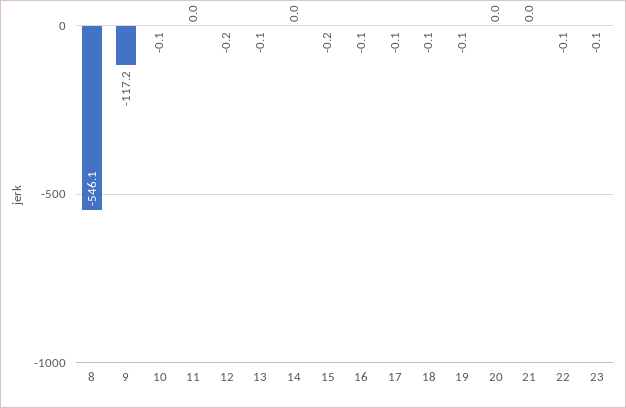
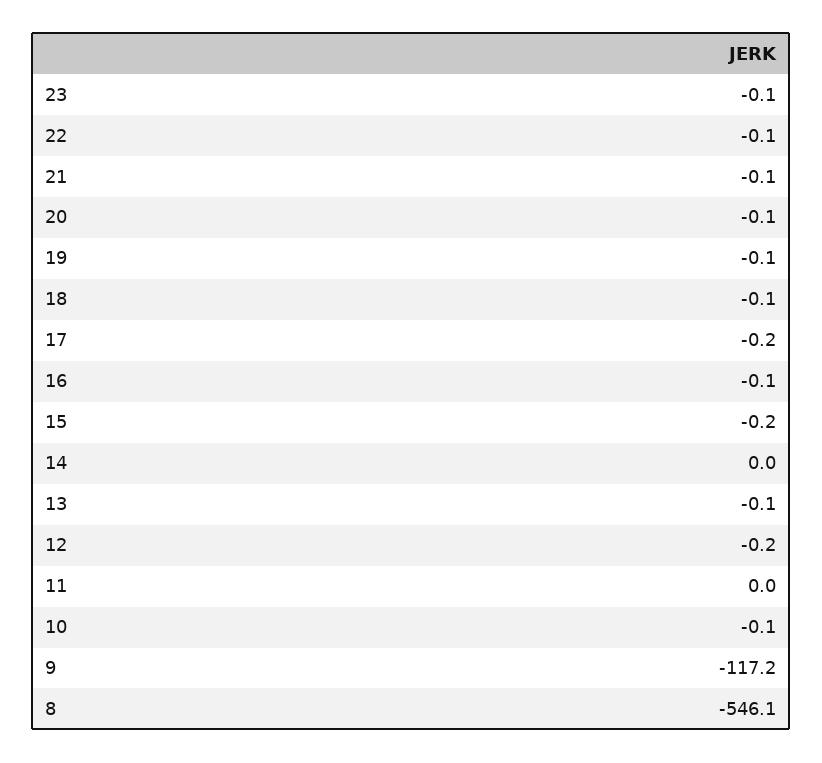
17: -0.1 -> -0.2
20: 0 -> -0.1
21: 0 -> -0.1

